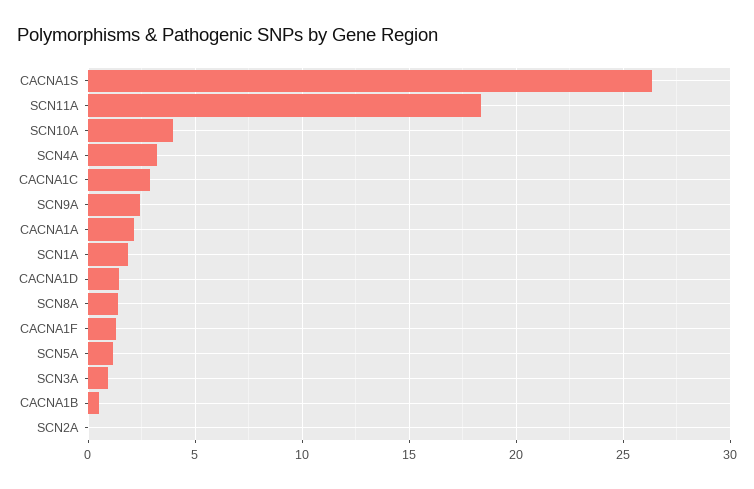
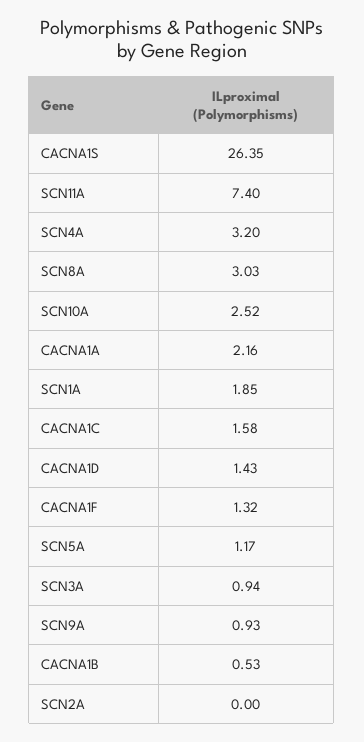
SCN11A: 18.5 -> 7.4
SCN10A: 4 -> 2.52
CACNA1C: 3 -> 1.58
SCN9A: 2.5 -> 0.93
SCN8A: 1.5 -> 3.03

